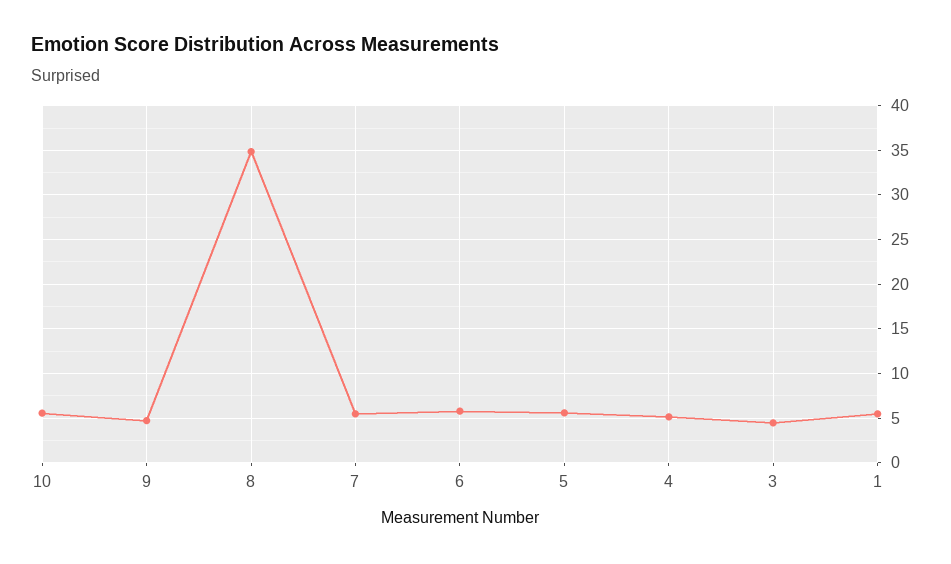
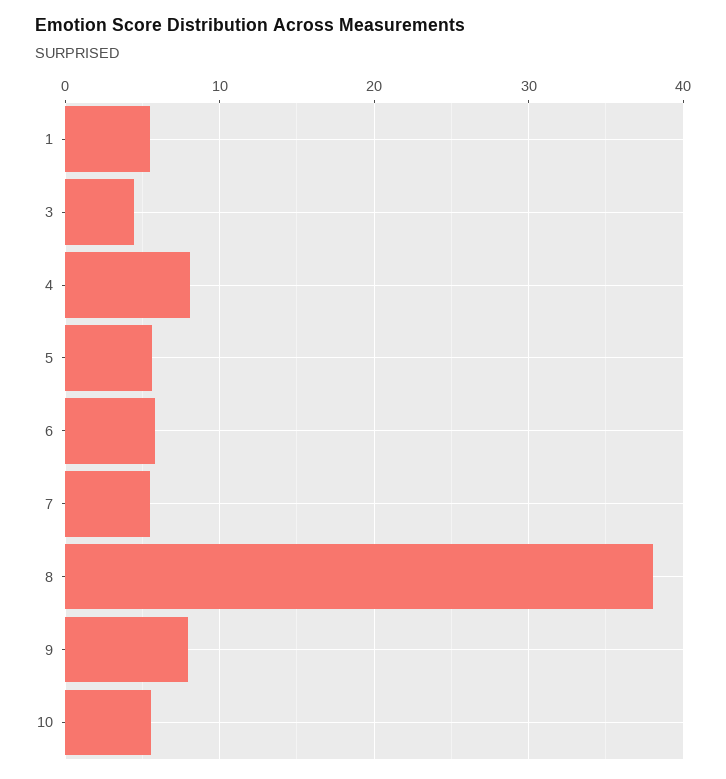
9: 5 -> 8
8: 35 -> 38
4: 5 -> 8

